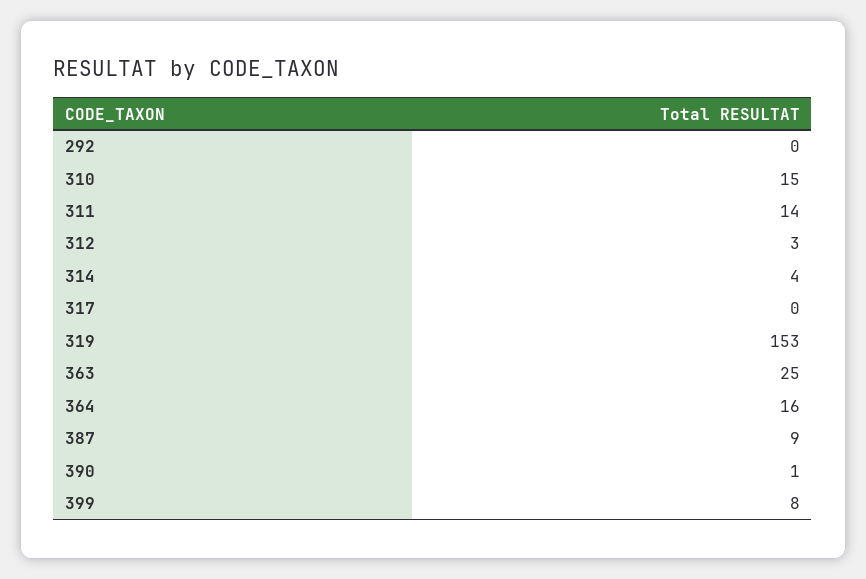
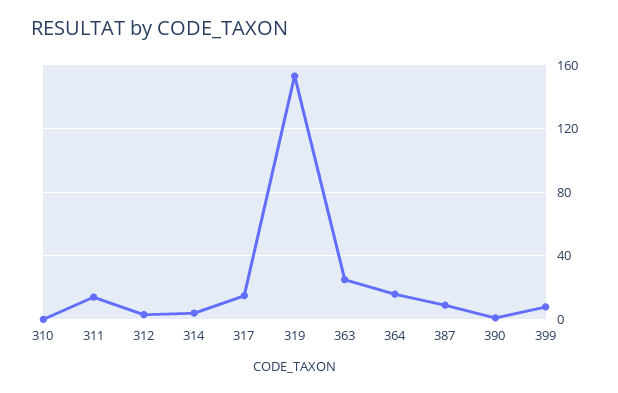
292: 0 -> none
310: 15 -> 0
317: 0 -> 15

